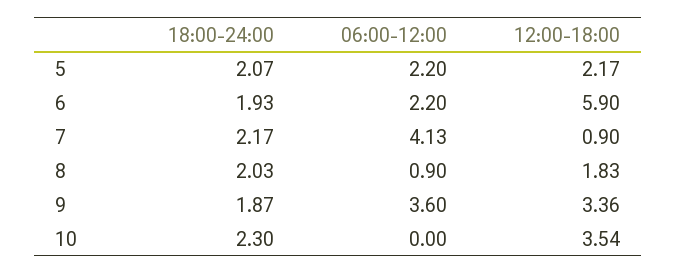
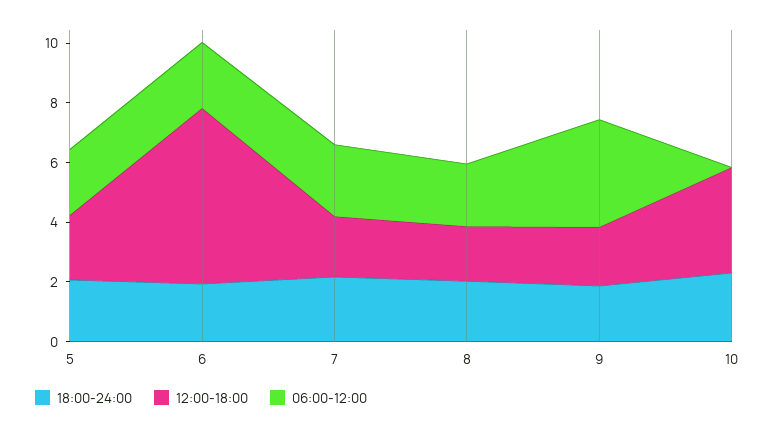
06:00-12:00, 7: 4.13 -> 2.5
12:00-18:00, 7: 0.9 -> 2
06:00-12:00, 8: 0.9 -> 2
12:00-18:00, 9: 3.36 -> 2

